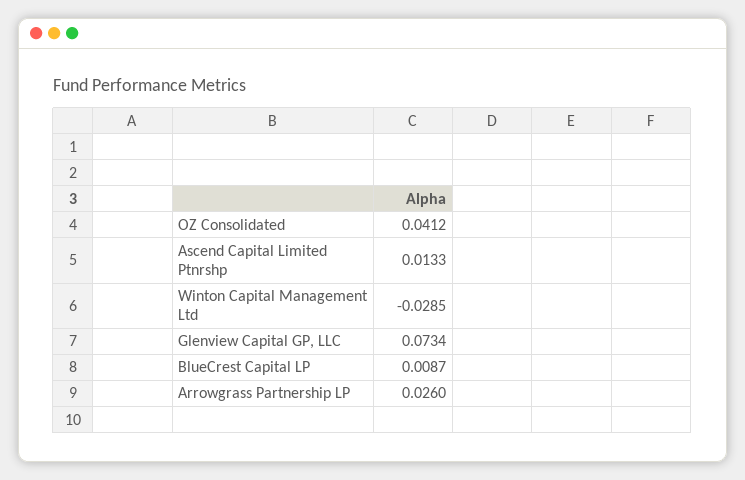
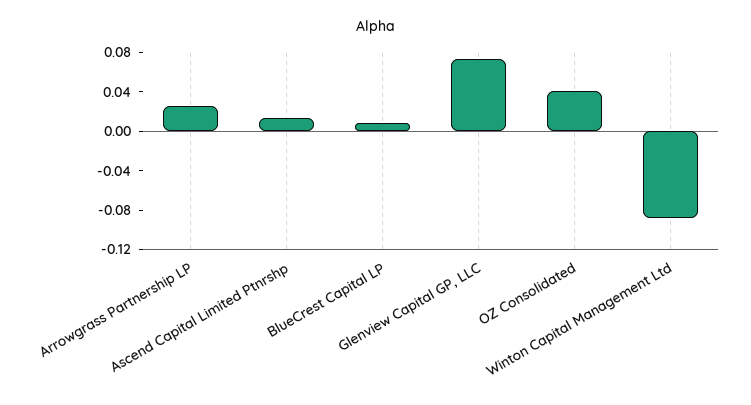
Winton Capital Management Ltd: -0.0285 -> -0.09

